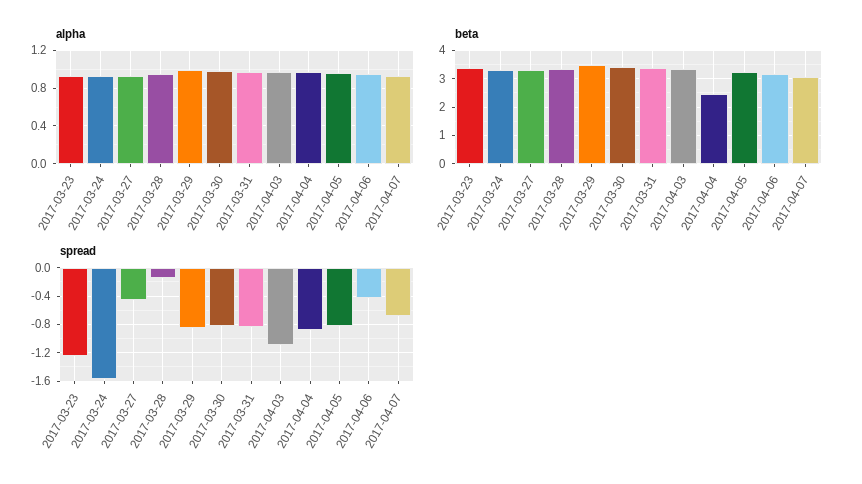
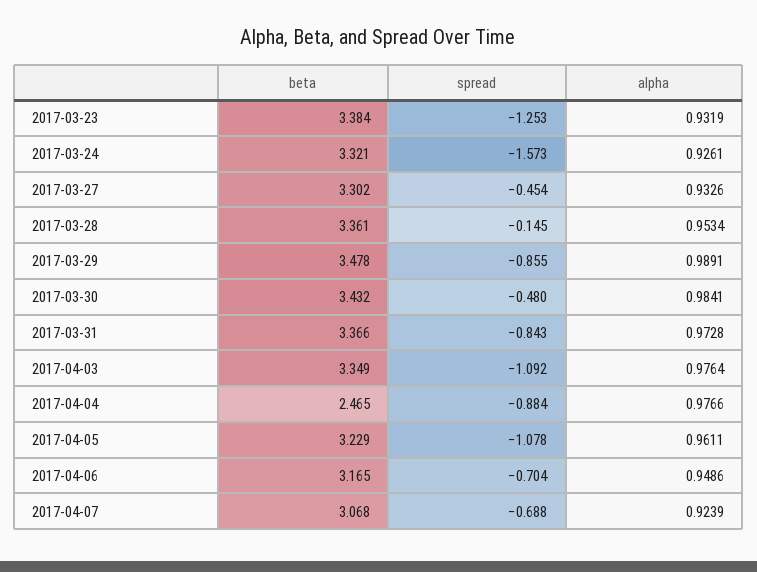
spread, 2017-03-30: -0.8 -> -0.48
spread, 2017-04-05: -0.8 -> -1.078
spread, 2017-04-06: -0.4 -> -0.704

